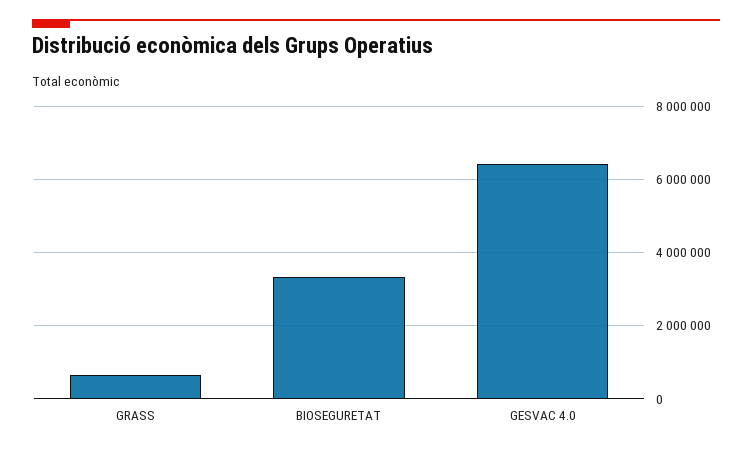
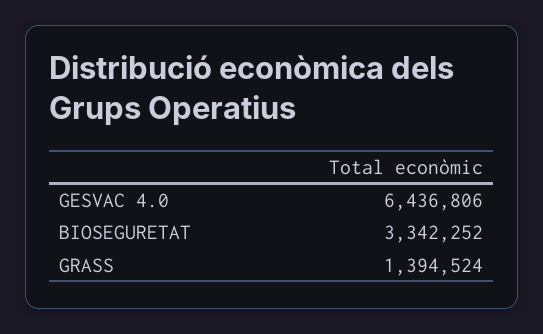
GRASS: 600000 -> 1394524

